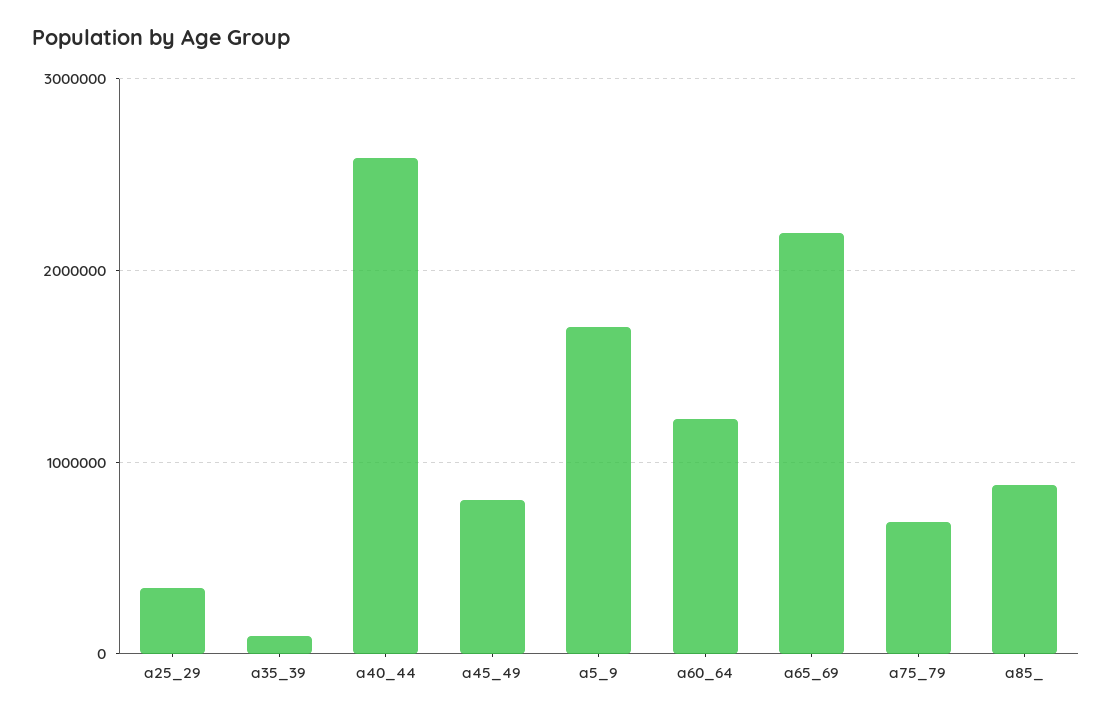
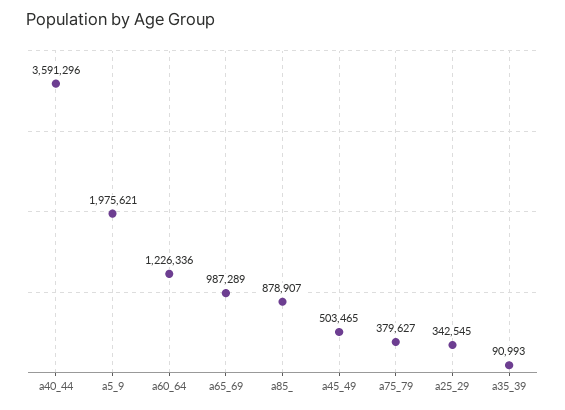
a40_44: 2600000 -> 3591296
a45_49: 800000 -> 503465
a5_9: 1700000 -> 1975621
a65_69: 2200000 -> 987289
a75_79: 700000 -> 379627

